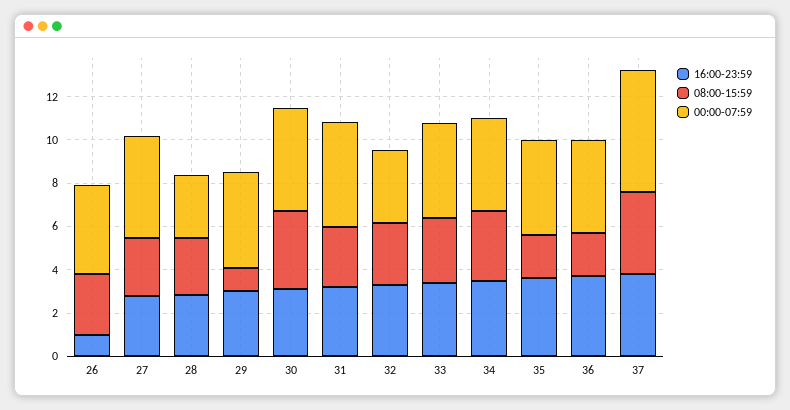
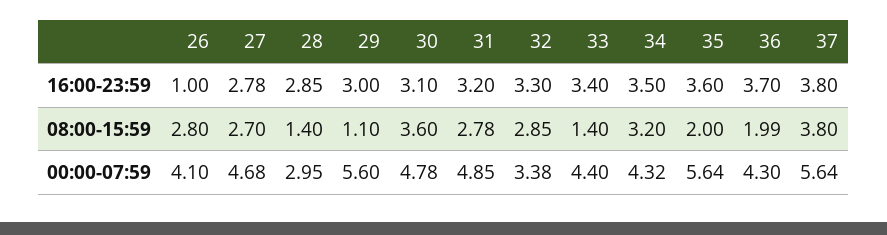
08:00-15:59, 28: 2.5 -> 1.4
00:00-07:59, 29: 4.5 -> 5.6
08:00-15:59, 33: 3 -> 1.4
00:00-07:59, 35: 4.5 -> 5.64

